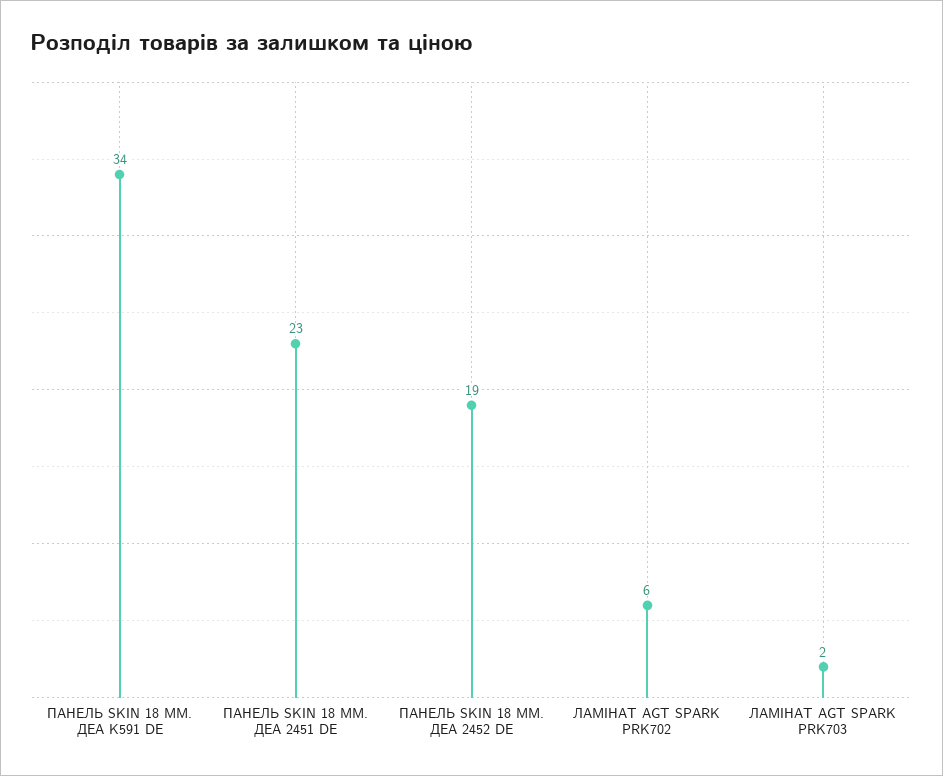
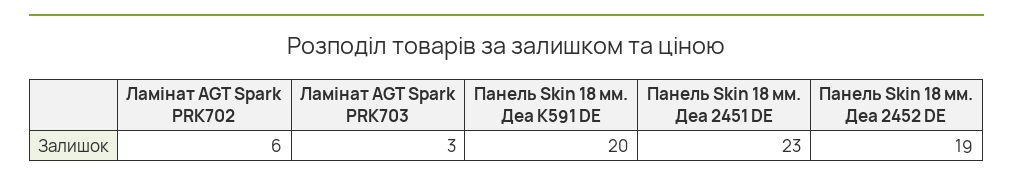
ПАНЕЛЬ SKIN 18 ММ. ДЕА К591 DE: 34 -> 20
ЛАМІНАТ AGT SPARK PRK703: 2 -> 3

